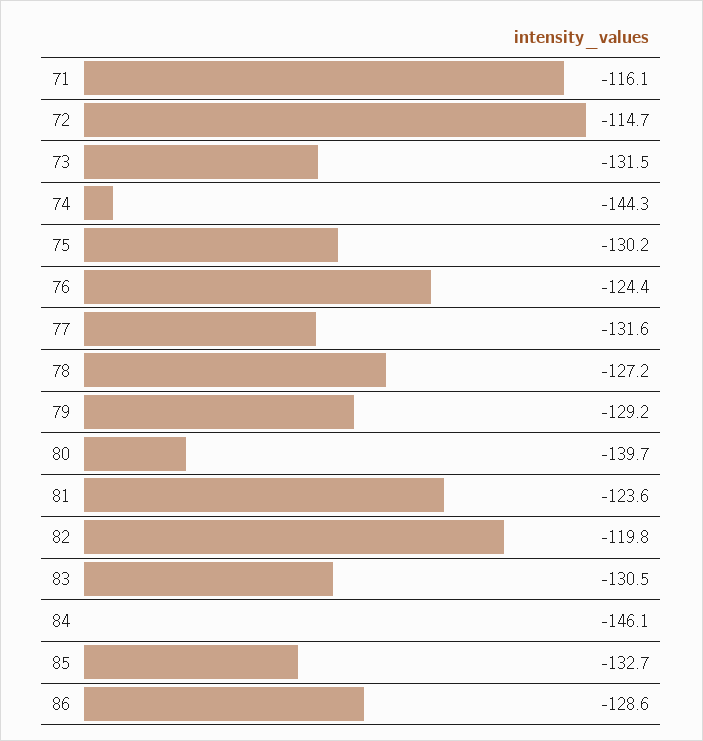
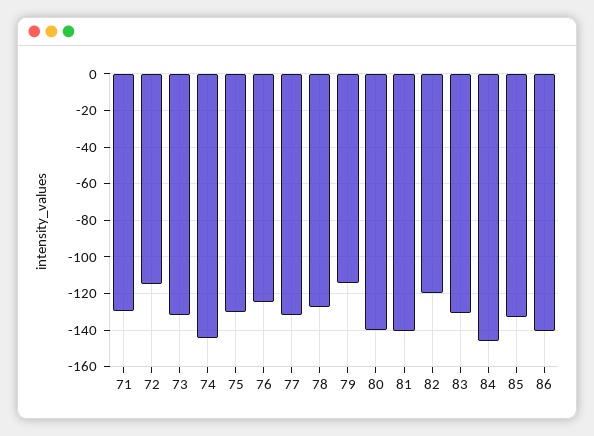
71: -116.1 -> -130
79: -129.2 -> -115
81: -123.6 -> -140
86: -128.6 -> -140

